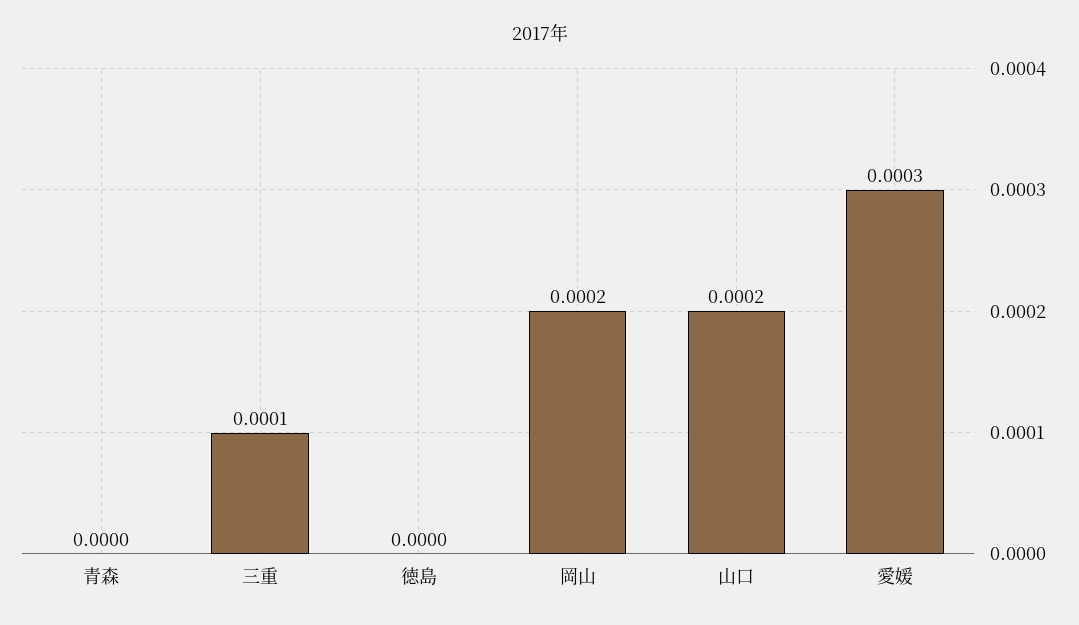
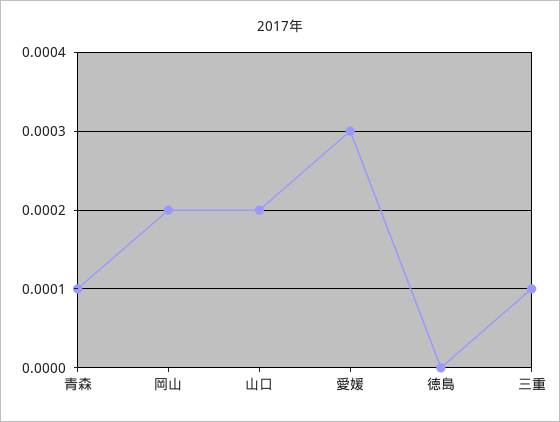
青森: 0 -> 0.0001

